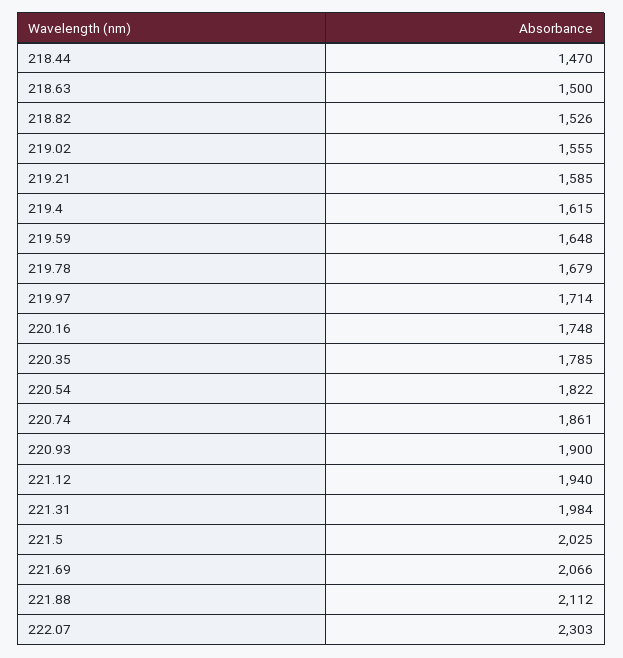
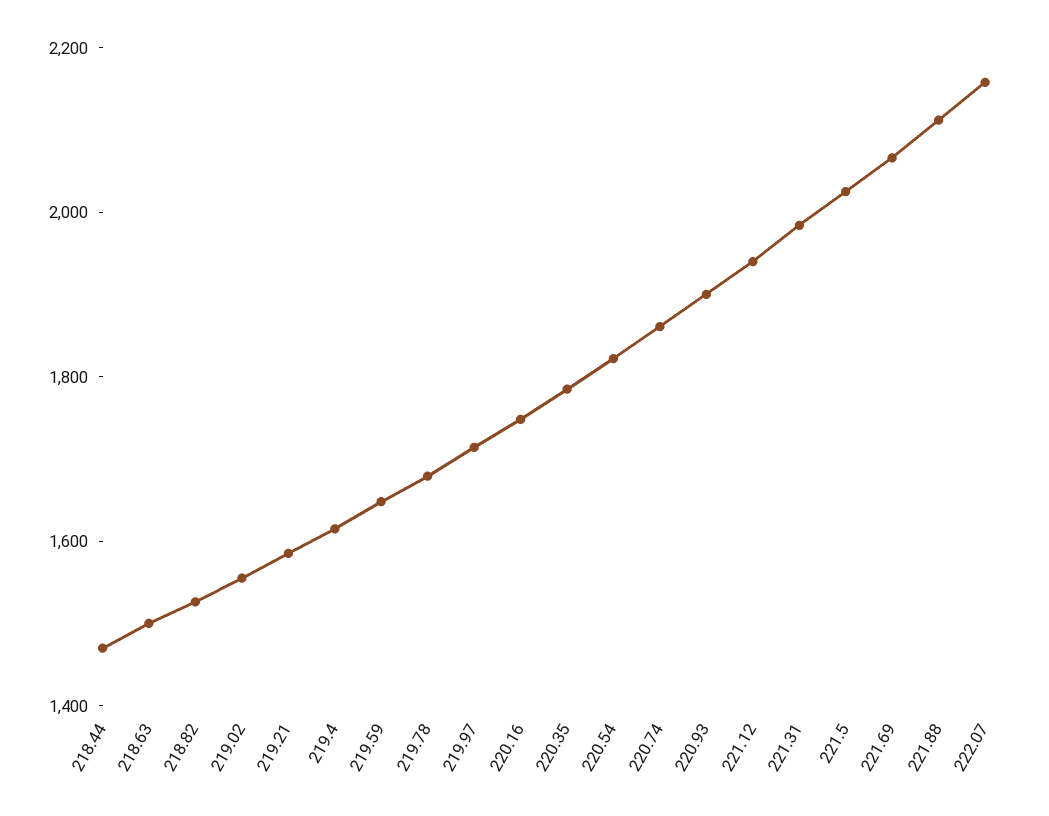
222.07: 2303 -> 2150

